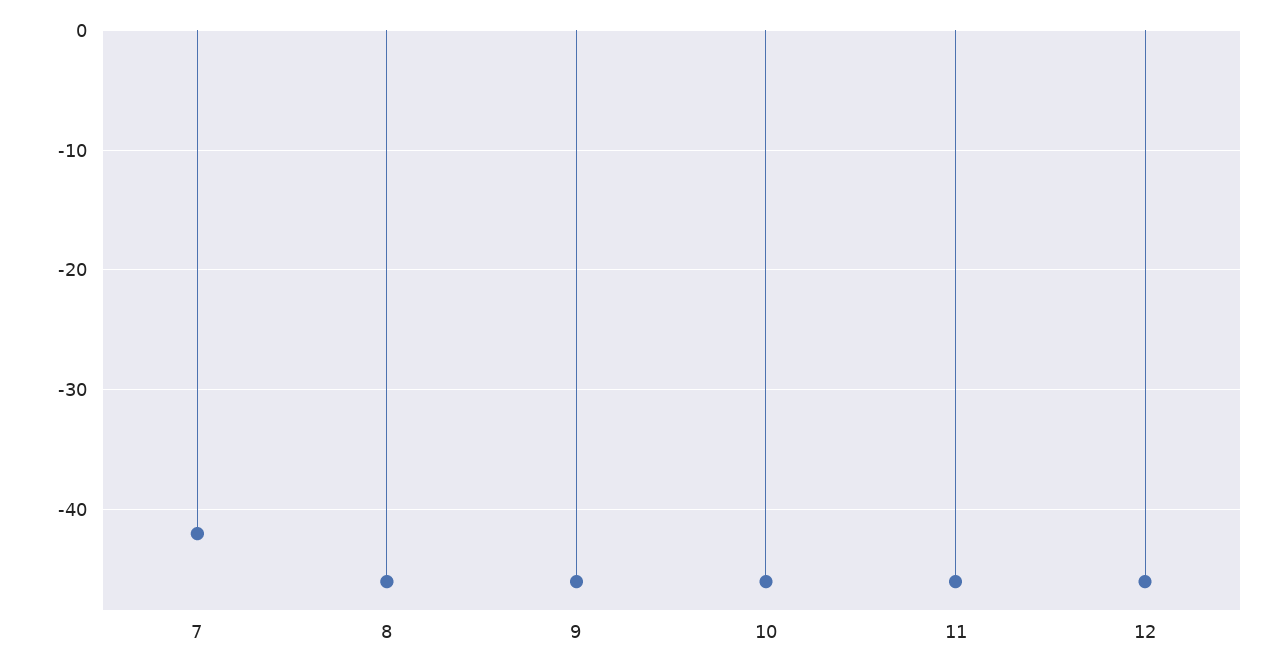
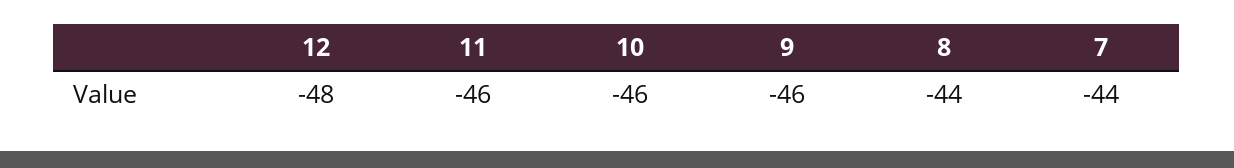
7: -42 -> -44
8: -46 -> -44
12: -46 -> -48

